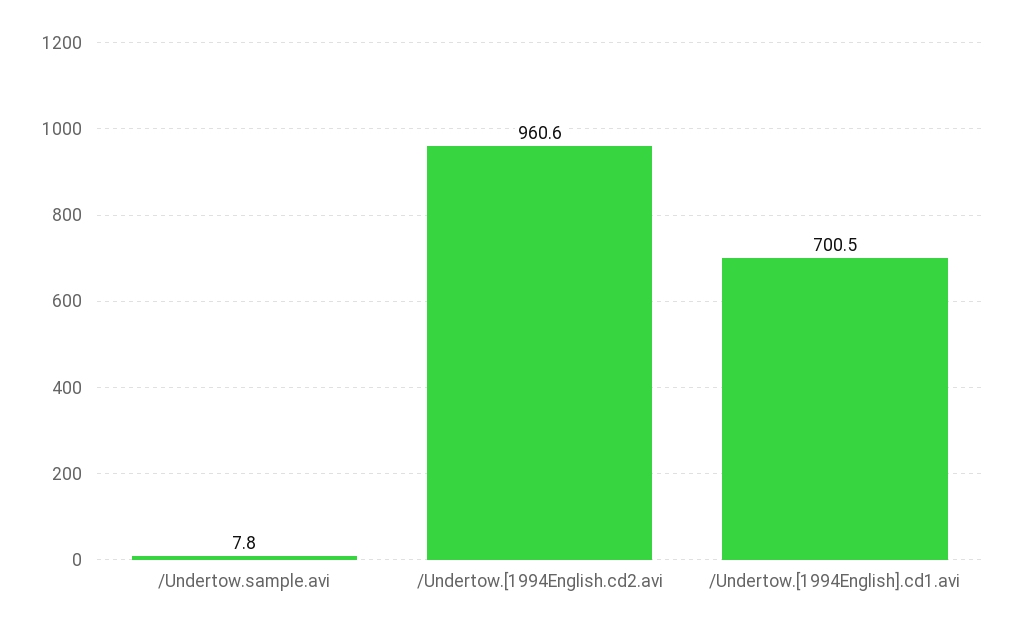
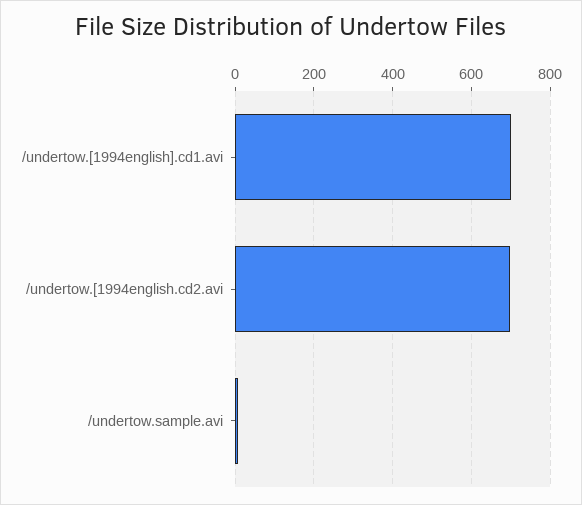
/Undertow.[1994English.cd2.avi: 960.6 -> 700

